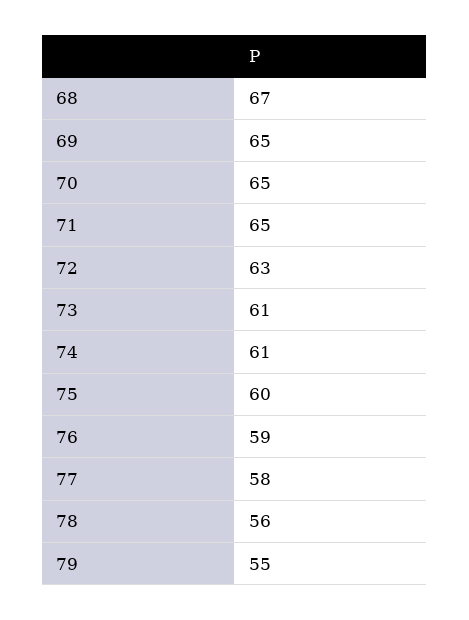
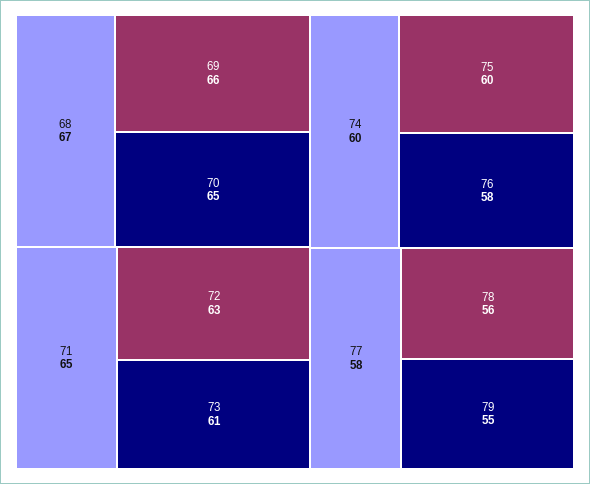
69: 65 -> 66
74: 61 -> 60
76: 59 -> 58

